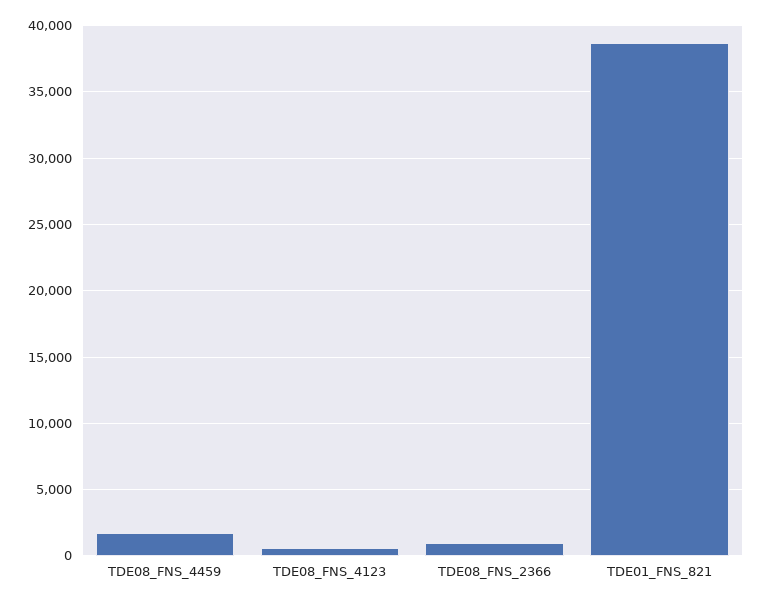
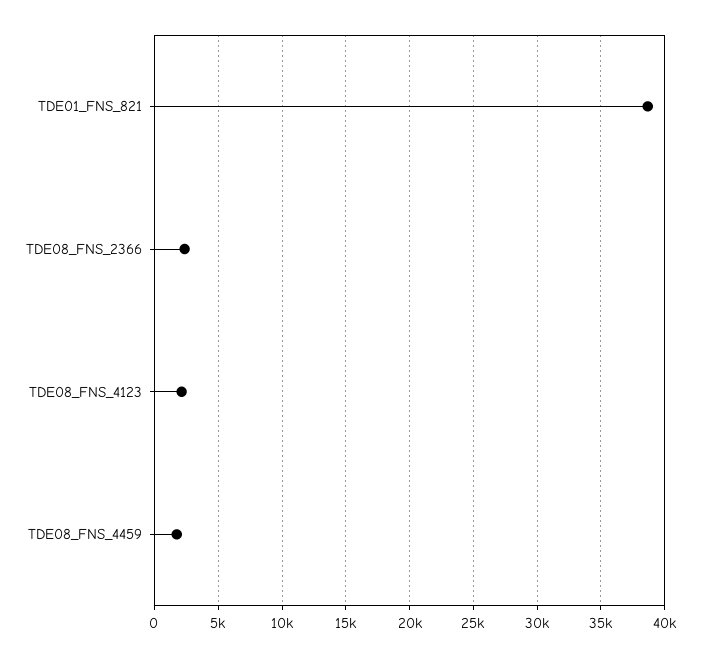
TDE08_FNS_4123: 500 -> 2000
TDE08_FNS_2366: 1000 -> 2500

